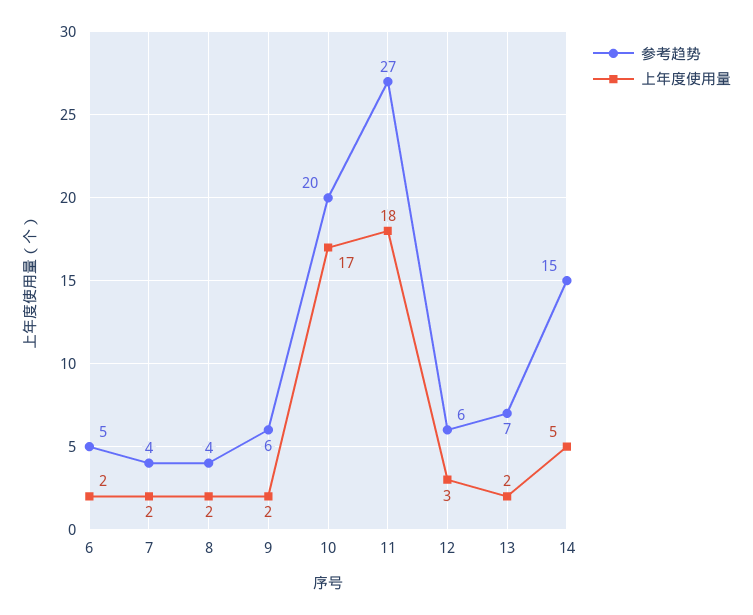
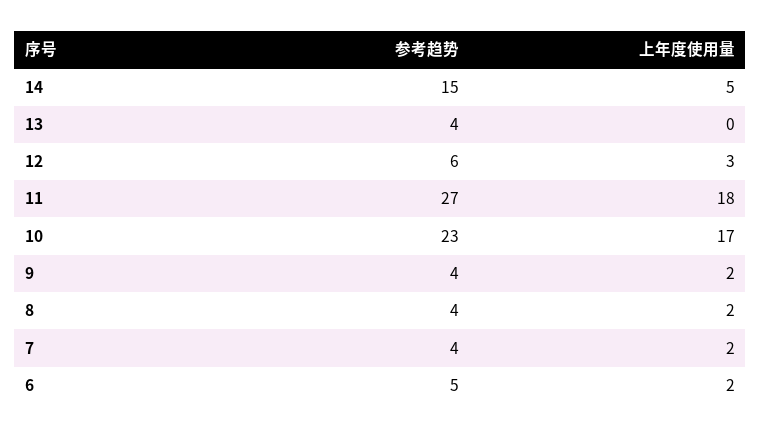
参考趋势, 9: 6 -> 4
参考趋势, 10: 20 -> 23
参考趋势, 13: 7 -> 4
上年度使用量, 13: 2 -> 0

